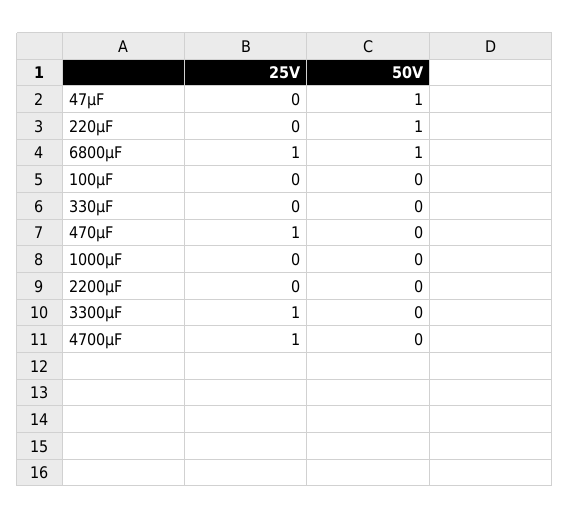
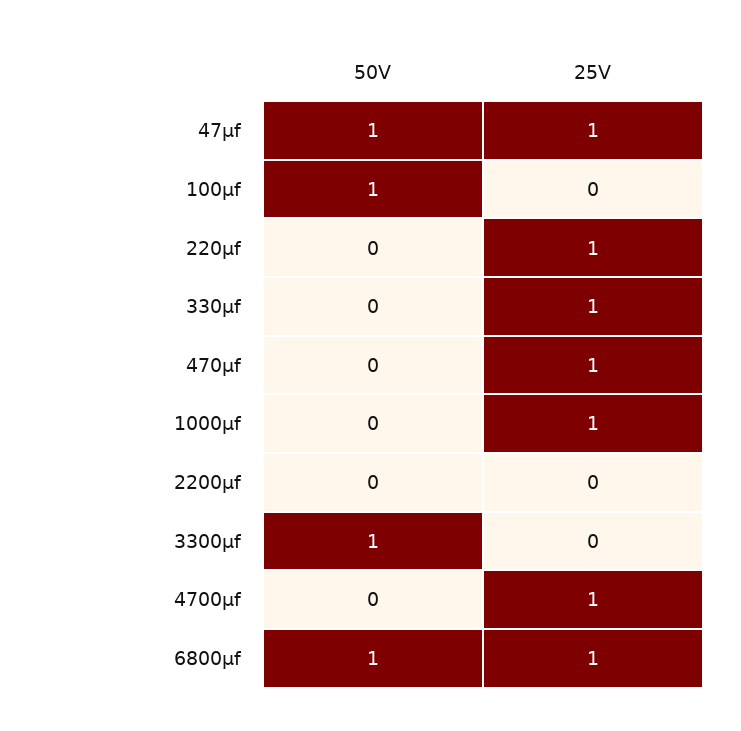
25V, 47μF: 0 -> 1
25V, 220μF: 0 -> 1
50V, 220μF: 1 -> 0
50V, 100μF: 0 -> 1
25V, 330μF: 0 -> 1
25V, 1000μF: 0 -> 1
25V, 3300μF: 1 -> 0
50V, 3300μF: 0 -> 1

